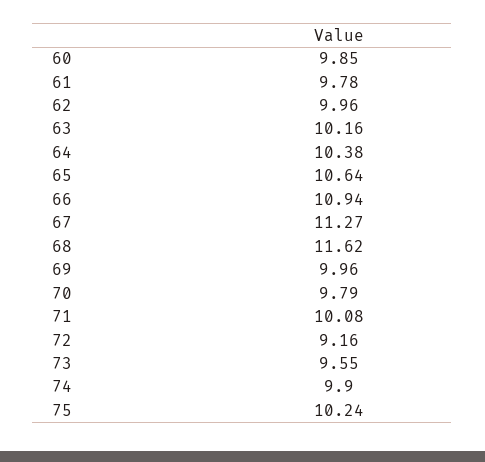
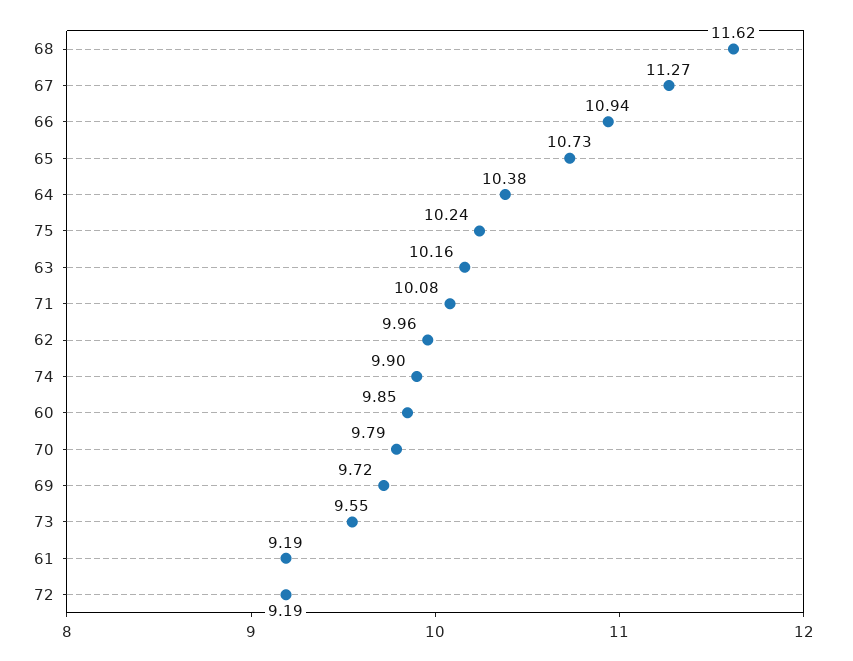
61: 9.78 -> 9.19
65: 10.64 -> 10.73
69: 9.96 -> 9.72
72: 9.16 -> 9.19

